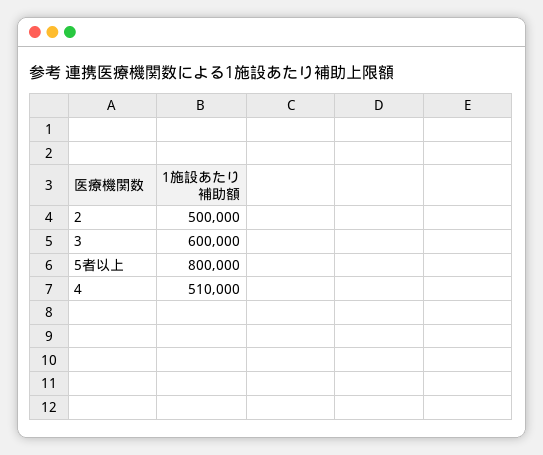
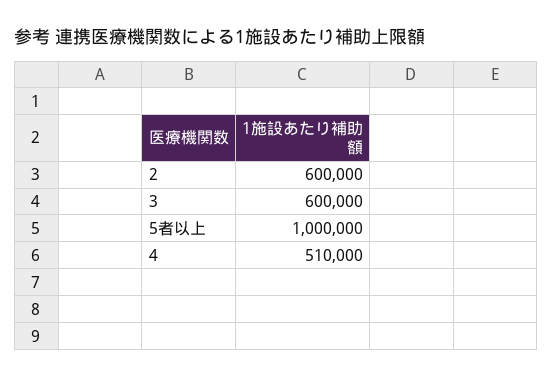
2: 500000 -> 600000
5者以上: 800000 -> 1000000

